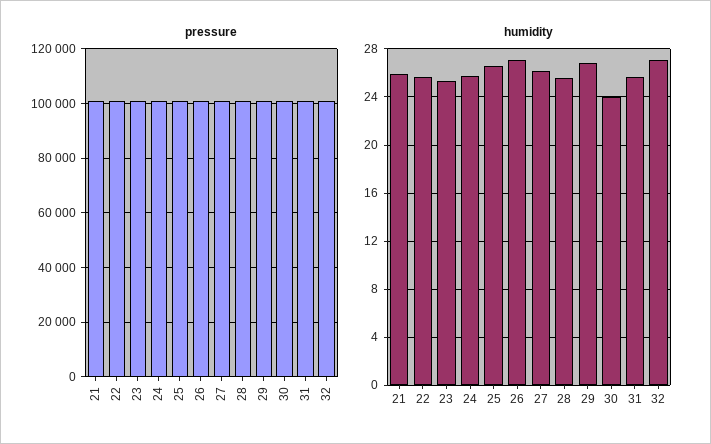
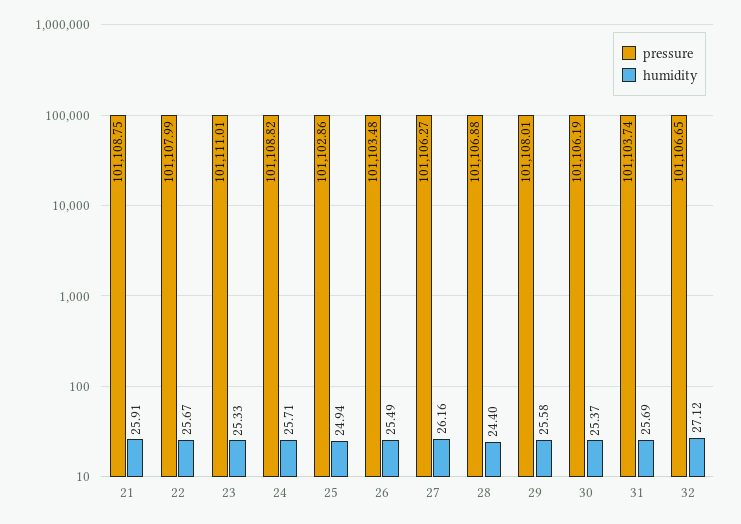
humidity, 25: 26.5 -> 24.94
humidity, 26: 27 -> 25.49
humidity, 28: 25.5 -> 24.4
humidity, 29: 27 -> 25.58
humidity, 30: 24 -> 25.37

